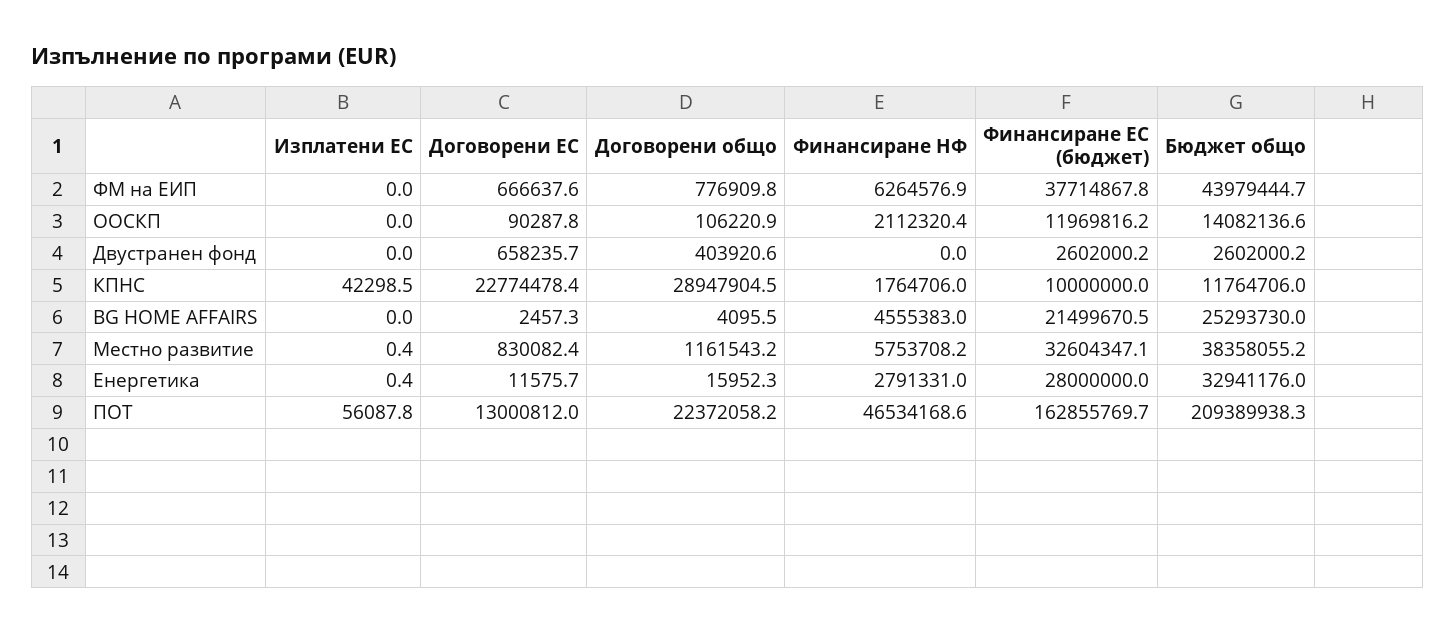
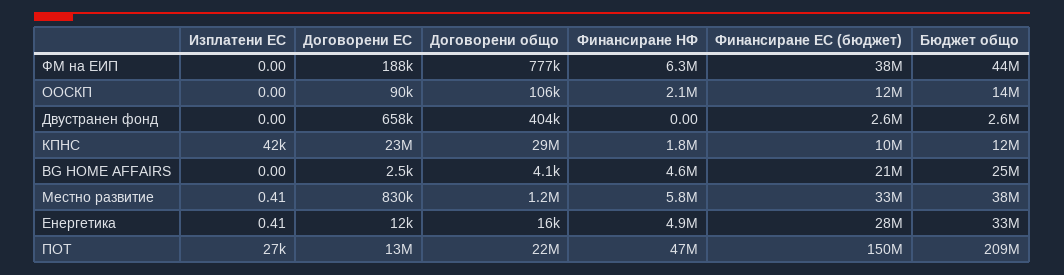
Договорени ЕС, ФМ на ЕИП: 666637.6 -> 188000
Финансиране НФ, Енергетика: 2791331 -> 4900000
Изплатени ЕС, ПОТ: 56087.8 -> 27000
Финансиране ЕС (бюджет), ПОТ: 162855769.7 -> 150000000

